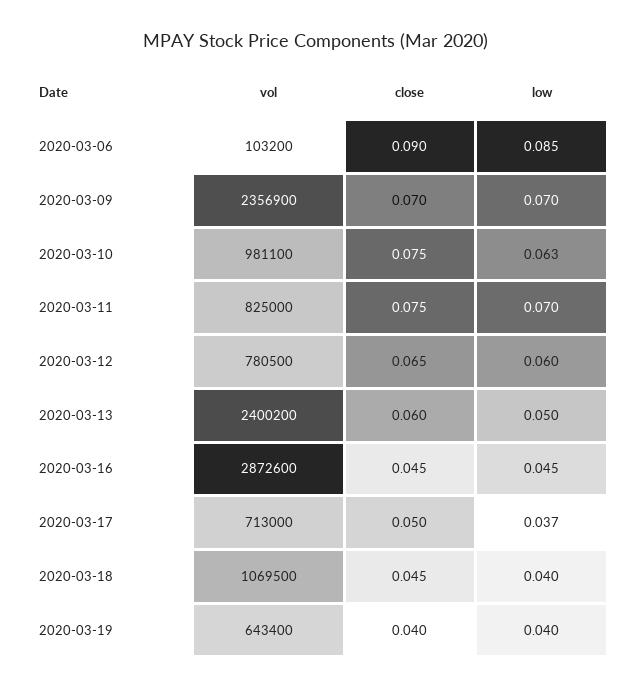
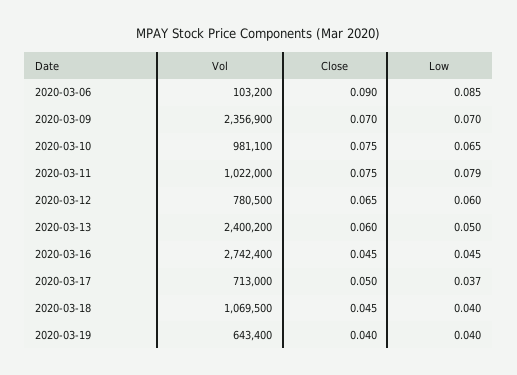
low, 2020-03-10: 0.063 -> 0.065
vol, 2020-03-11: 825000 -> 1022000
low, 2020-03-11: 0.07 -> 0.079
vol, 2020-03-16: 2872600 -> 2742400

